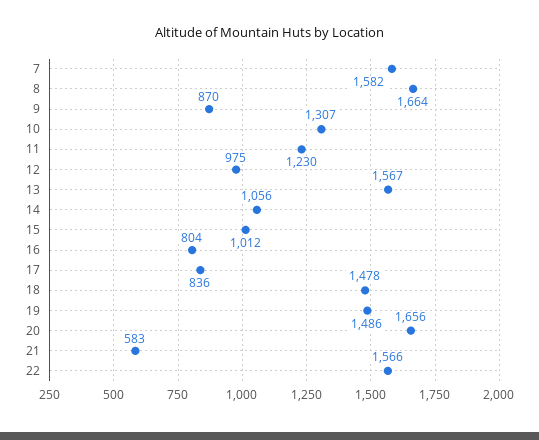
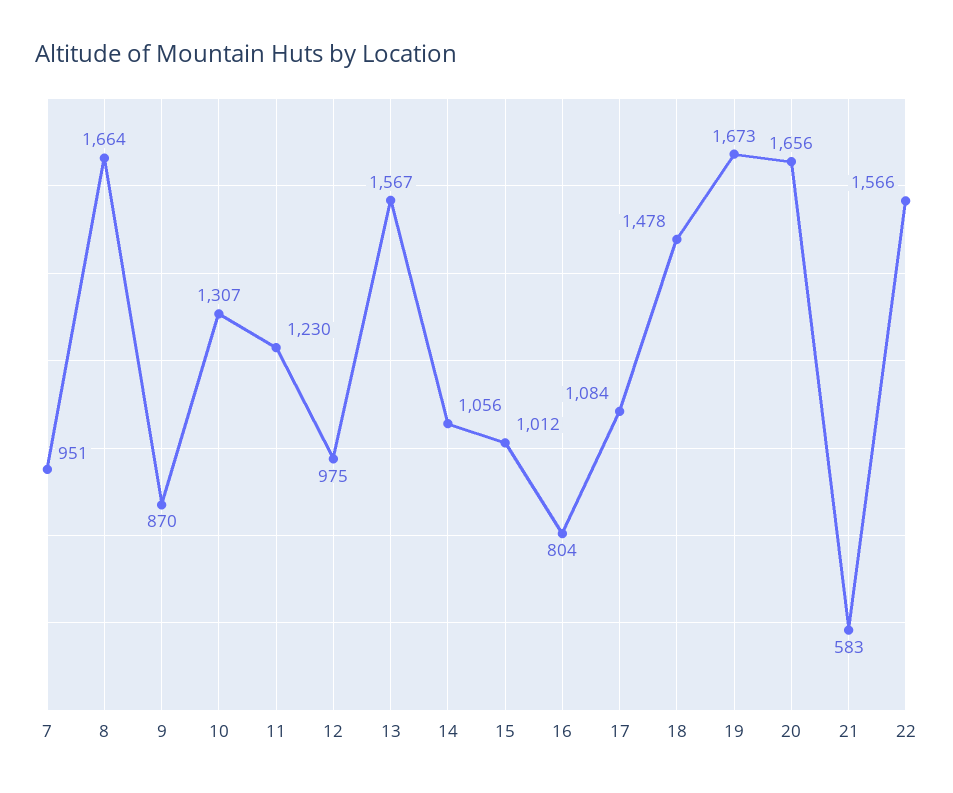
7: 1582 -> 951
17: 836 -> 1084
19: 1486 -> 1673

